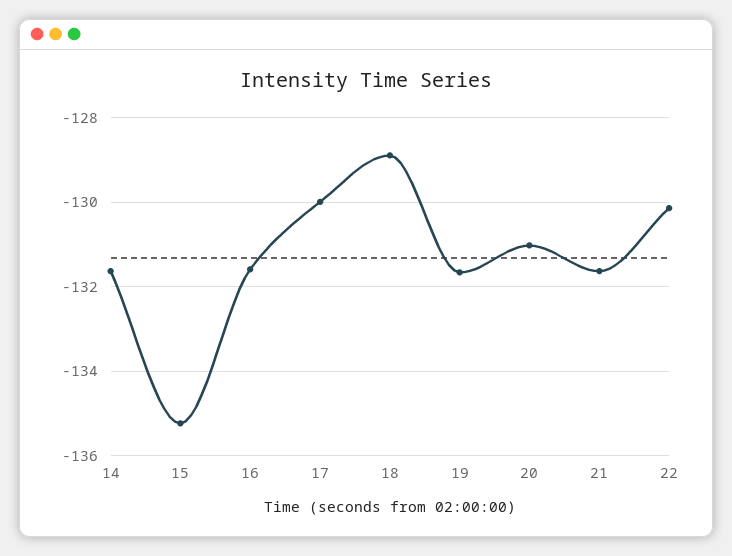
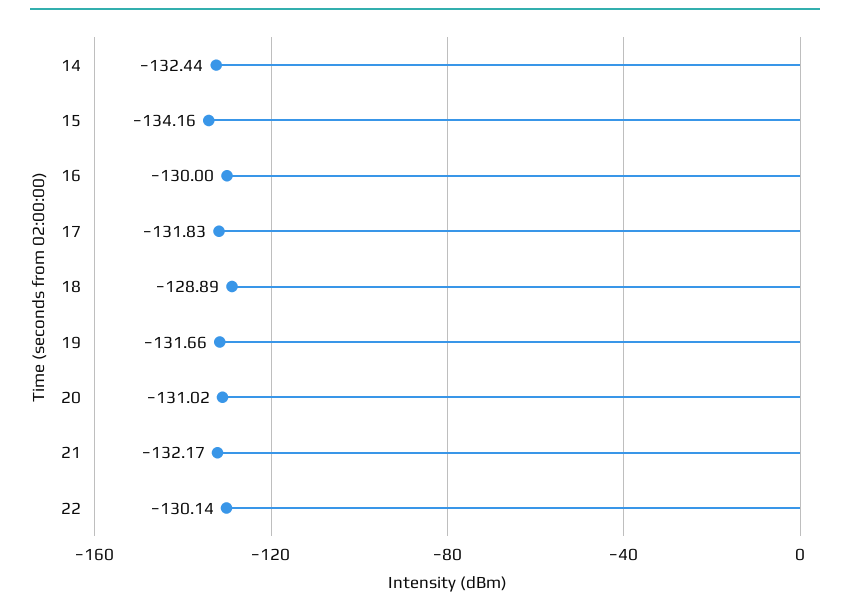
14: -131.6 -> -132.44
15: -135.2 -> -134.16
16: -131.6 -> -130
17: -130 -> -131.83
21: -131.6 -> -132.17

